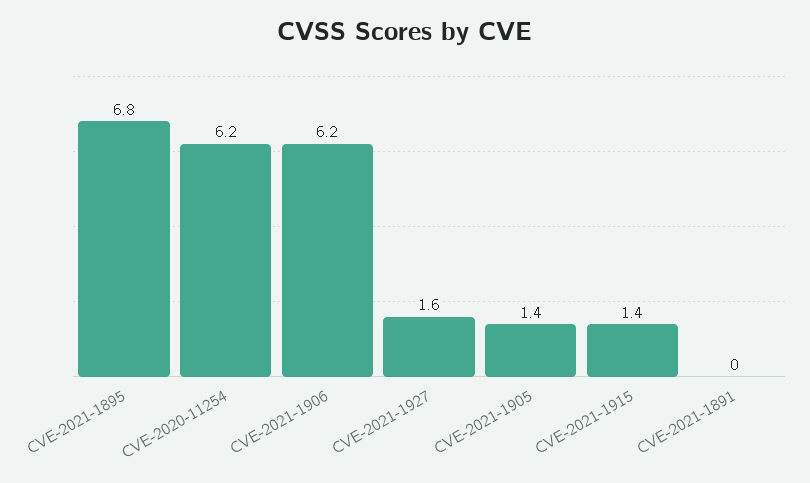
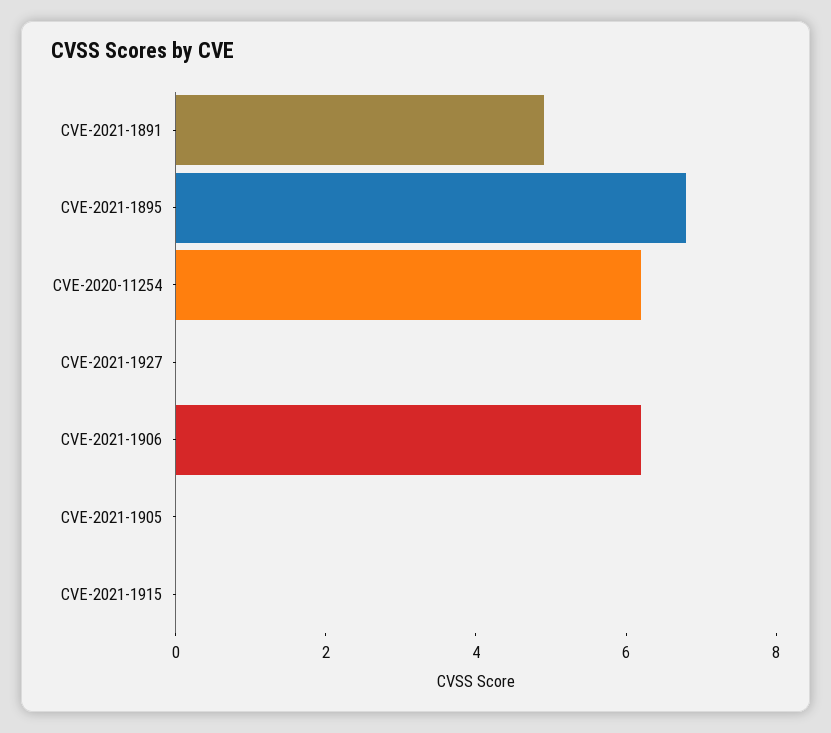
CVE-2021-1927: 1.6 -> 0
CVE-2021-1905: 1.4 -> 0
CVE-2021-1915: 1.4 -> 0
CVE-2021-1891: 0 -> 5

